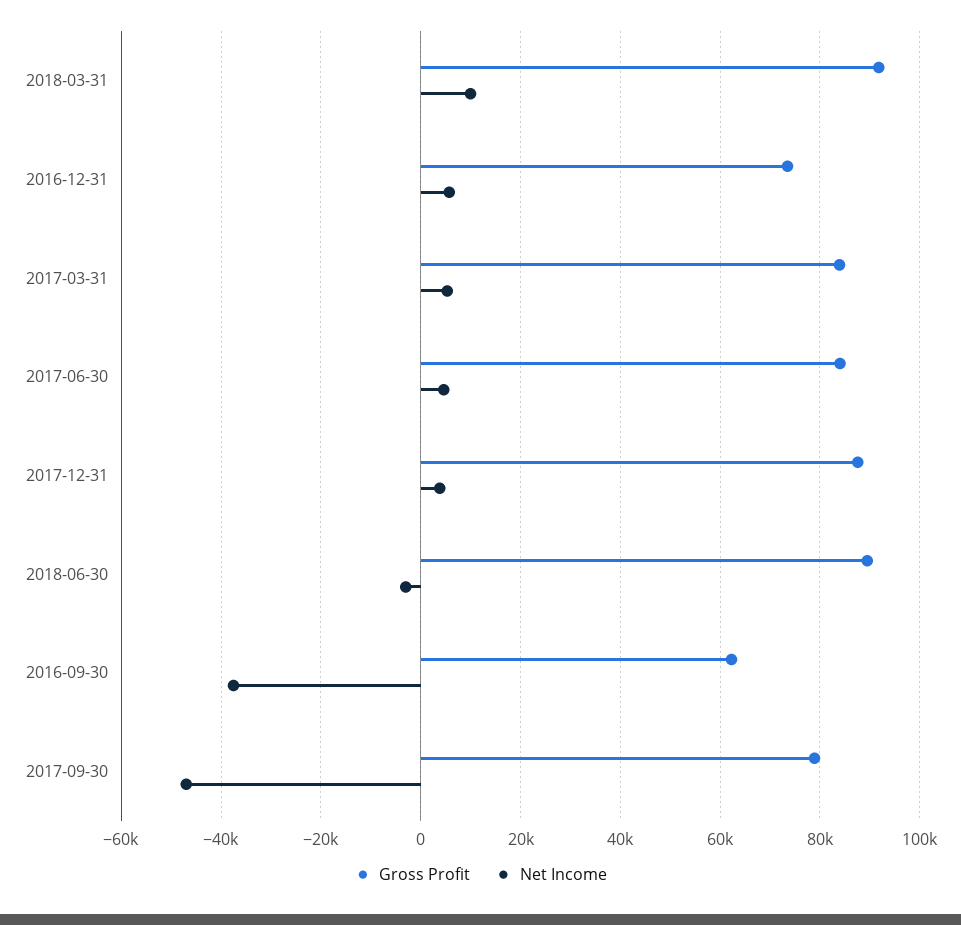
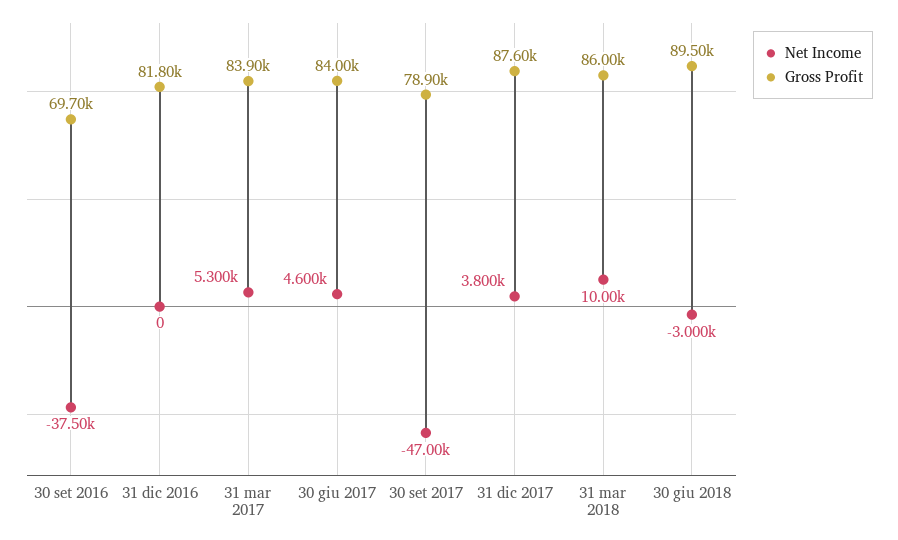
Gross Profit, 2018-03-31: 92000 -> 86000
Gross Profit, 2016-12-31: 74000 -> 81800
Net Income, 2016-12-31: 6000 -> 0
Gross Profit, 2016-09-30: 62000 -> 69700

